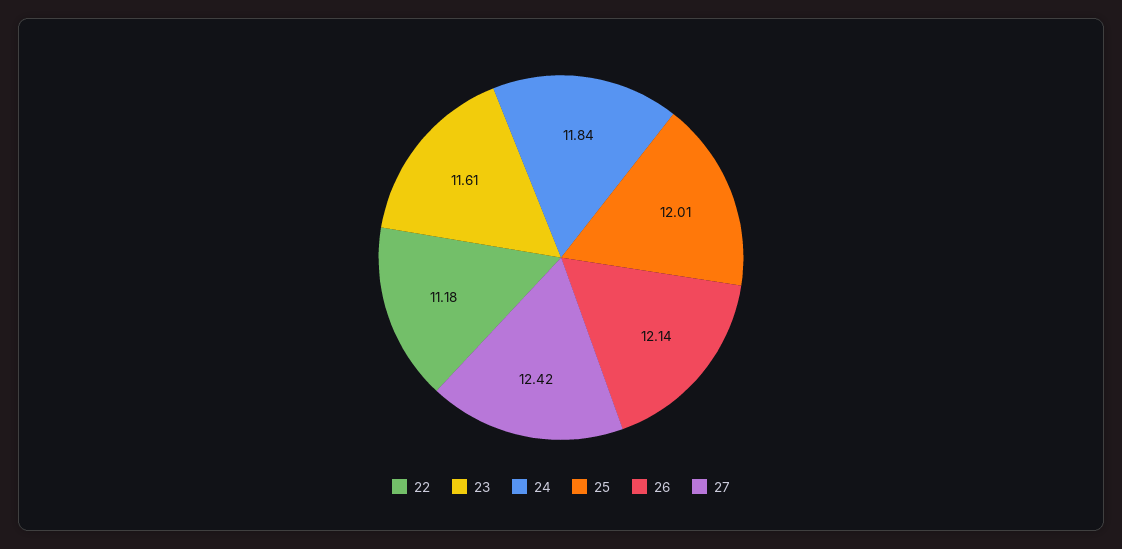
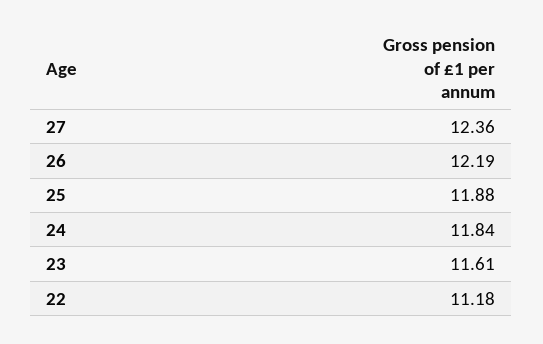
25: 12.01 -> 11.88
26: 12.14 -> 12.19
27: 12.42 -> 12.36

